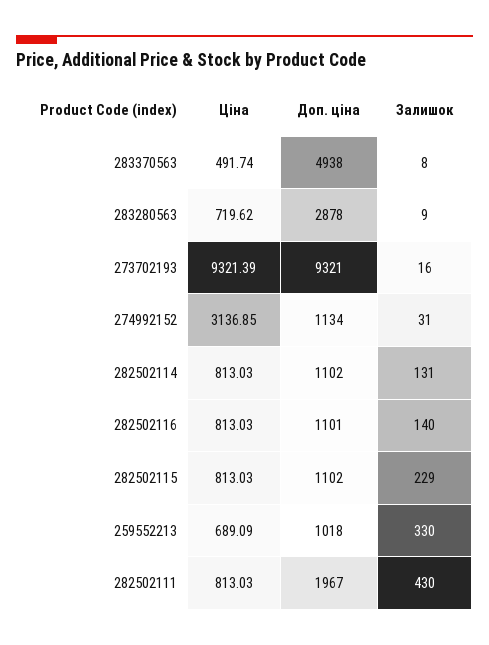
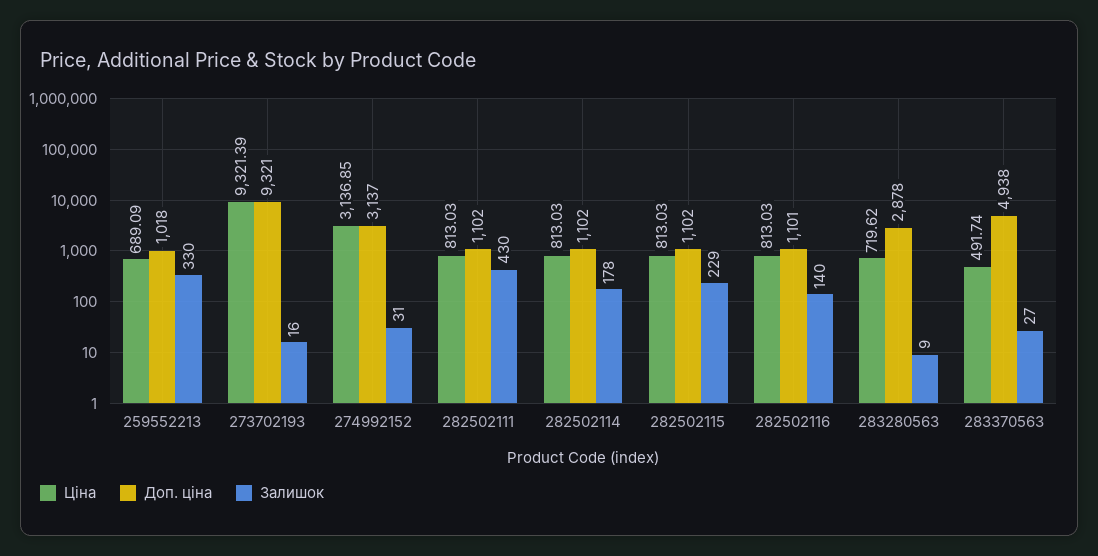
Залишок, 283370563: 8 -> 27
Доп. ціна, 274992152: 1134 -> 3137
Залишок, 282502114: 131 -> 178
Доп. ціна, 282502111: 1967 -> 1102

